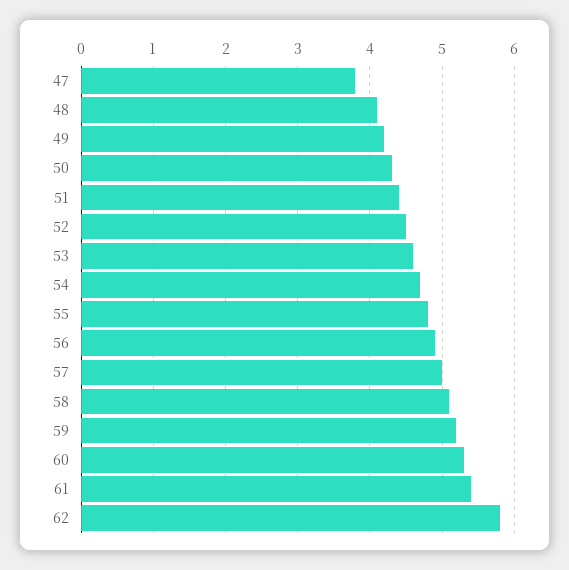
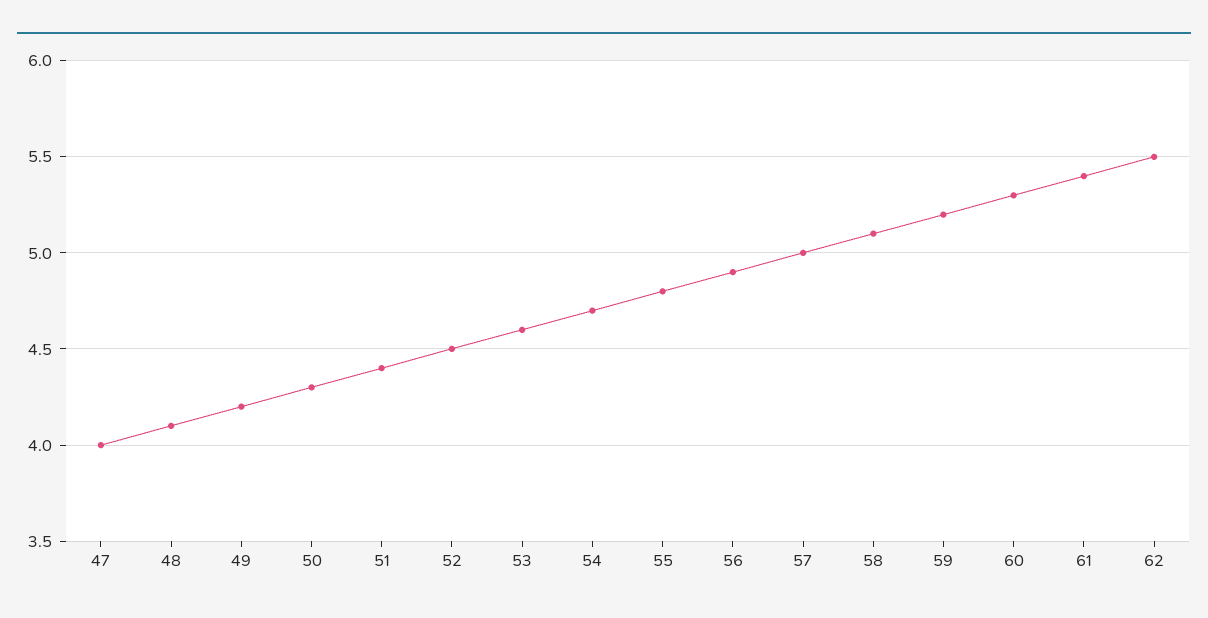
47: 3.8 -> 4
62: 5.8 -> 5.5

